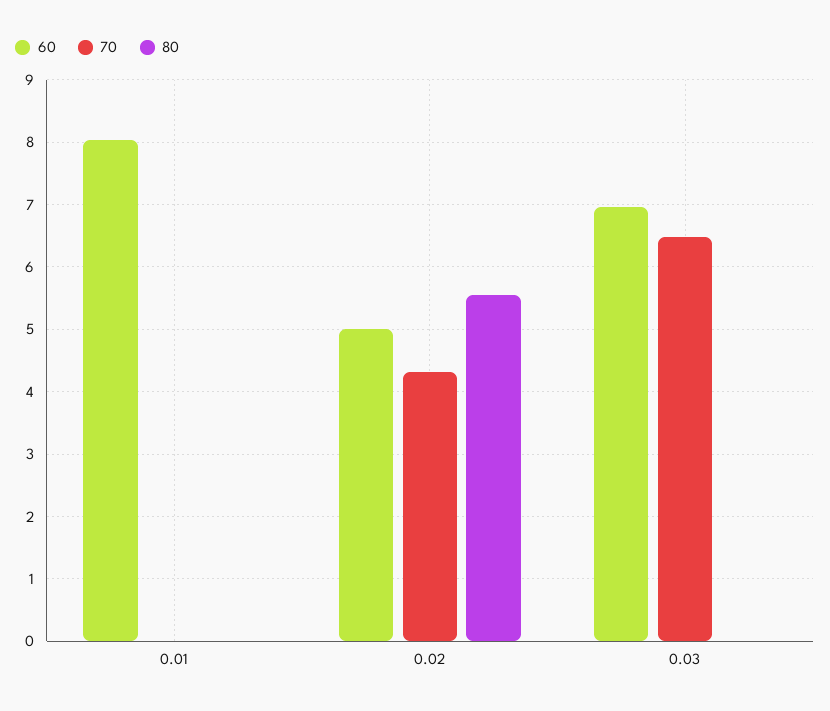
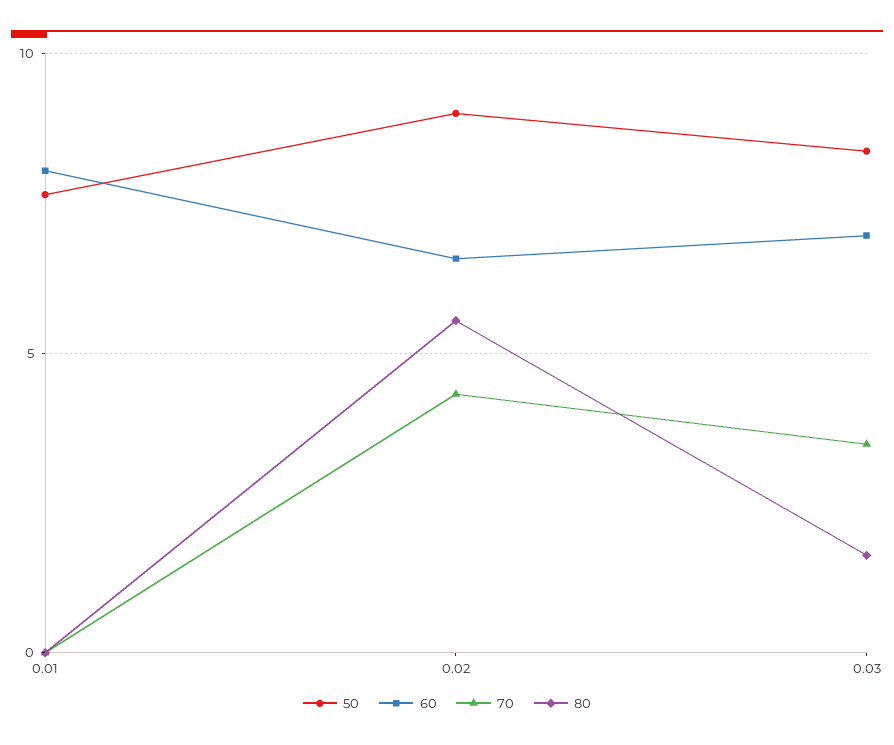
60, 0.02: 5 -> 6.5
70, 0.03: 6.5 -> 3.5
80, 0.03: 0 -> 1.5
50, 0.01: none -> 7.5
50, 0.02: none -> 9
50, 0.03: none -> 8.5

